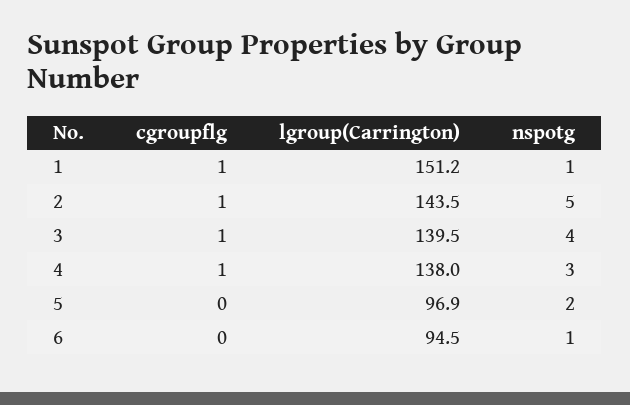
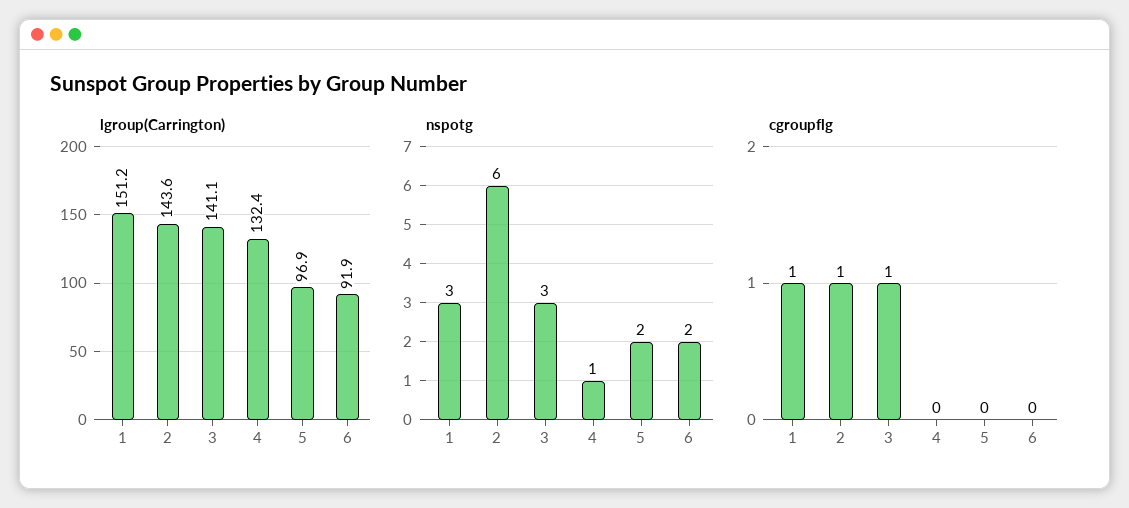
nspotg, 1: 1 -> 3
lgroup(Carrington), 2: 143.5 -> 143.6
nspotg, 2: 5 -> 6
lgroup(Carrington), 3: 139.5 -> 141.1
nspotg, 3: 4 -> 3
cgroupflg, 4: 1 -> 0
lgroup(Carrington), 4: 138 -> 132.4
nspotg, 4: 3 -> 1
lgroup(Carrington), 6: 94.5 -> 91.9
nspotg, 6: 1 -> 2

